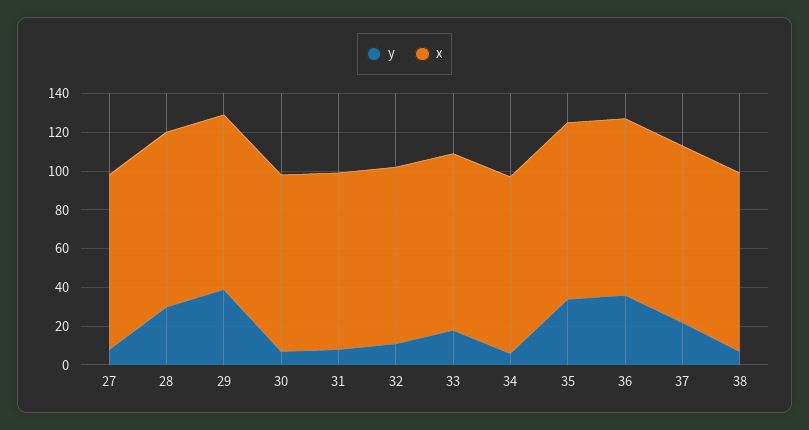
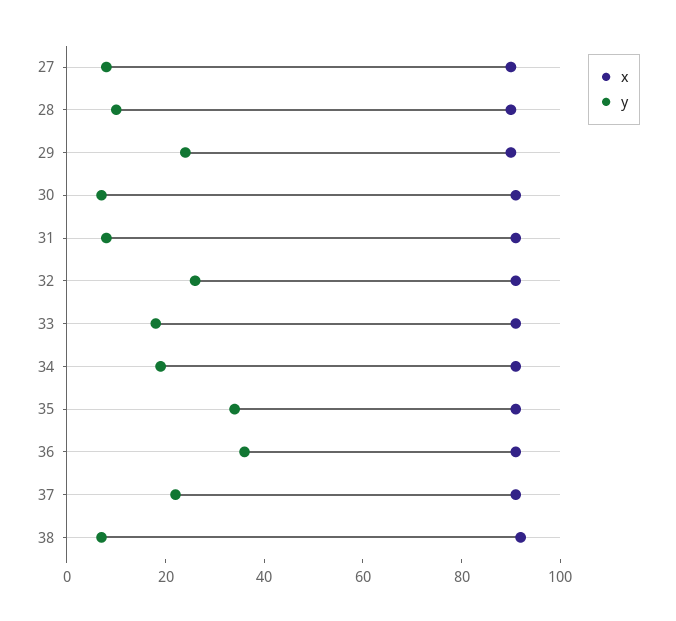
y, 28: 30 -> 10
y, 29: 40 -> 25
y, 32: 10 -> 25
y, 34: 5 -> 20

